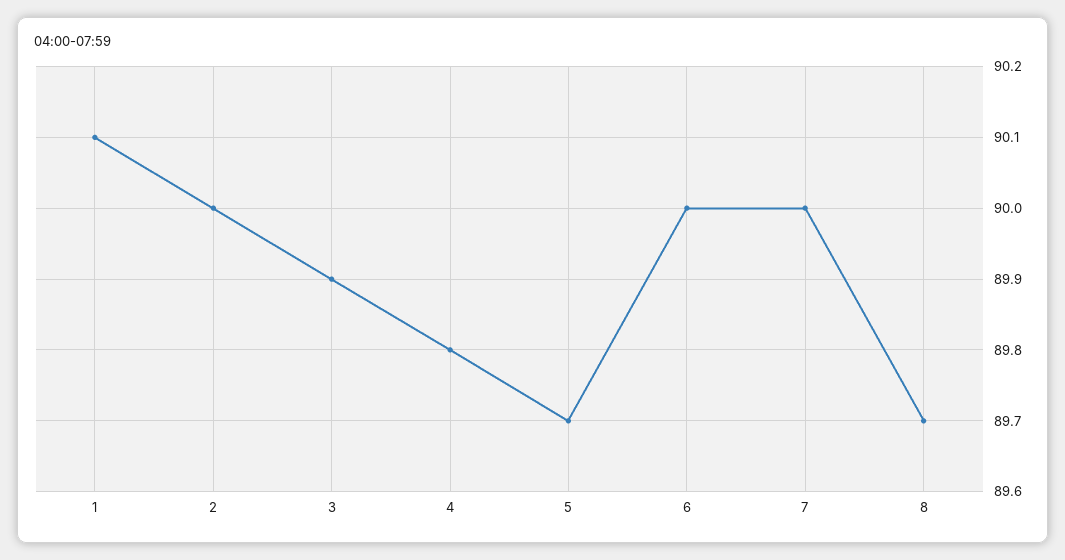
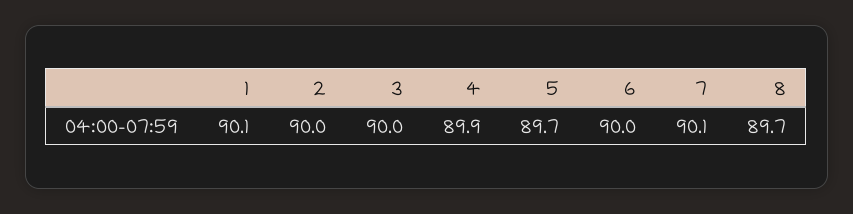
3: 89.9 -> 90
4: 89.8 -> 89.9
7: 90 -> 90.1

